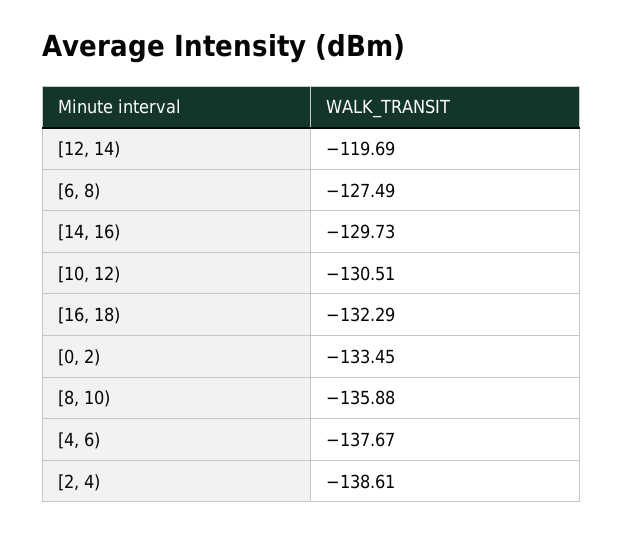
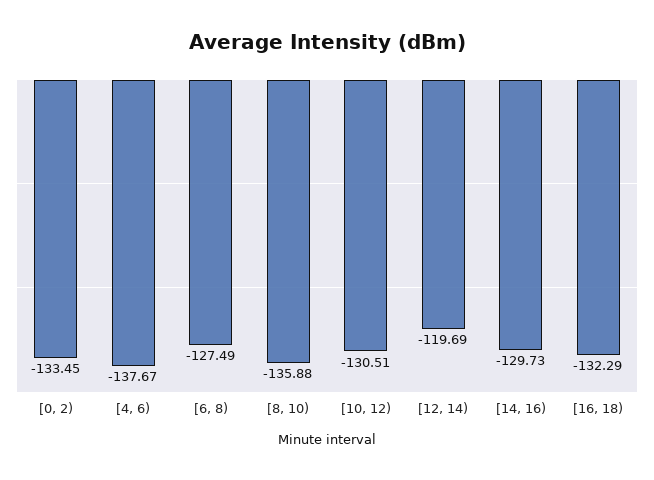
[2, 4): -138.61 -> none

